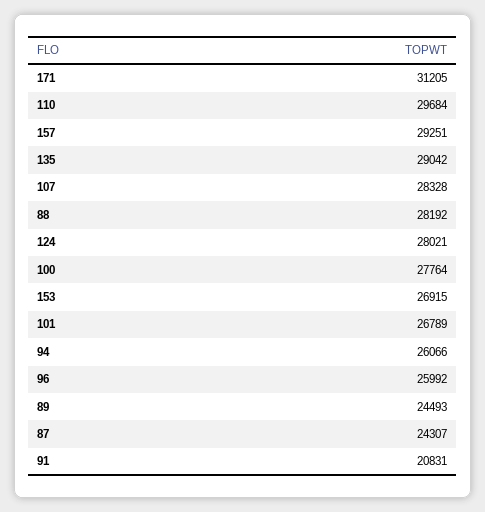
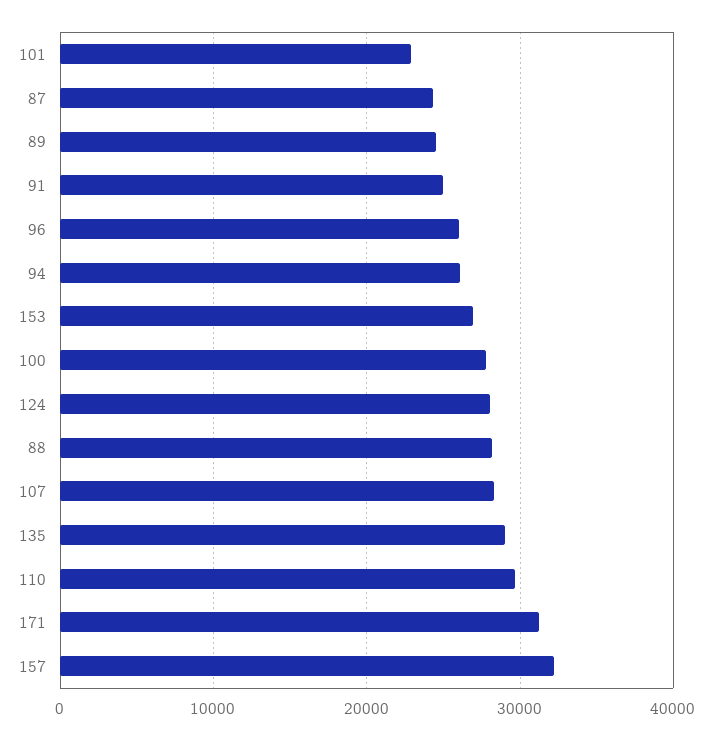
157: 29251 -> 32000
101: 26789 -> 23000
91: 20831 -> 25000

